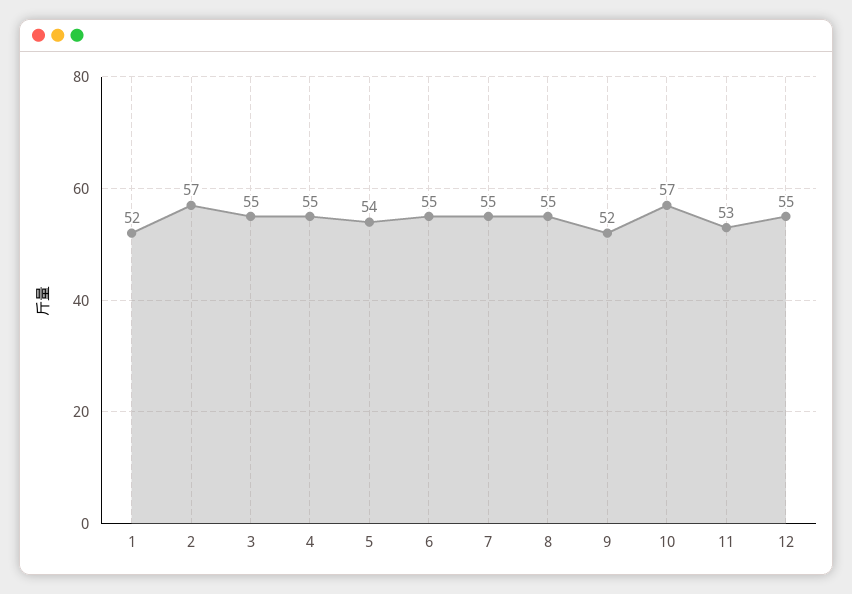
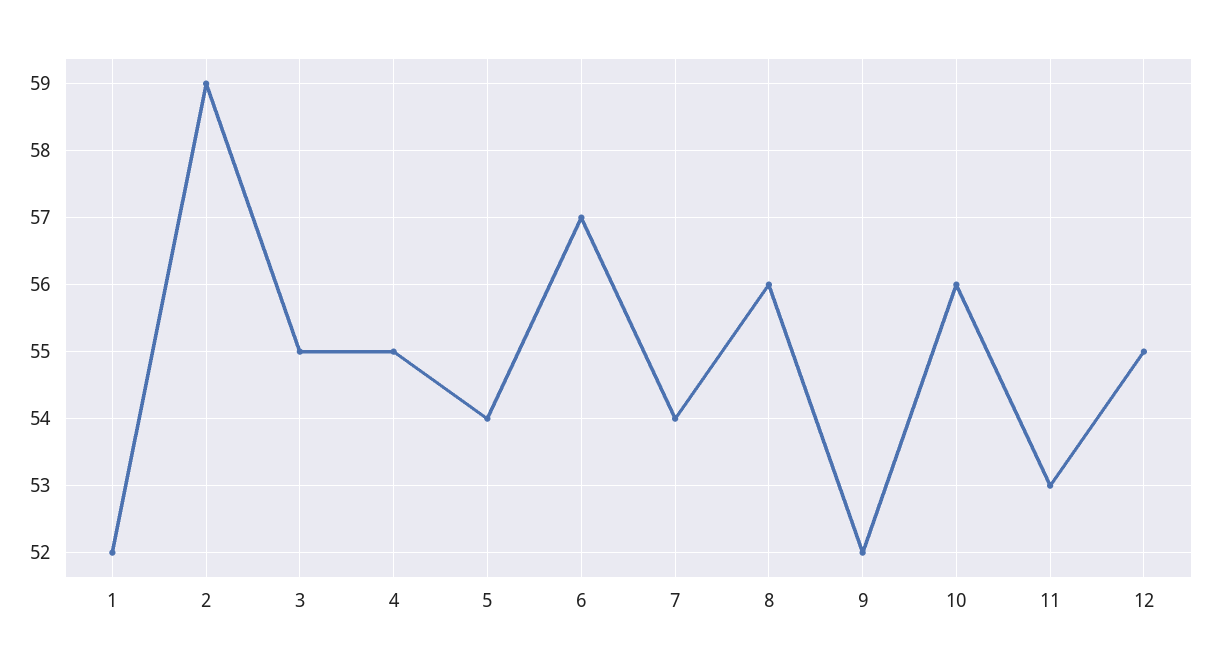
2: 57 -> 59
6: 55 -> 57
7: 55 -> 54
8: 55 -> 56
10: 57 -> 56

